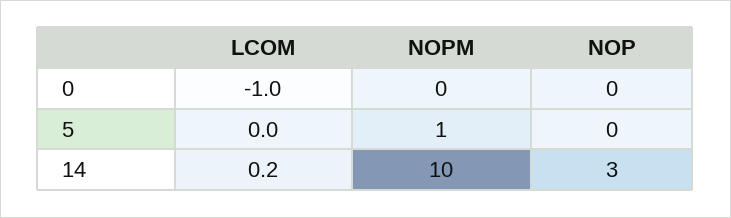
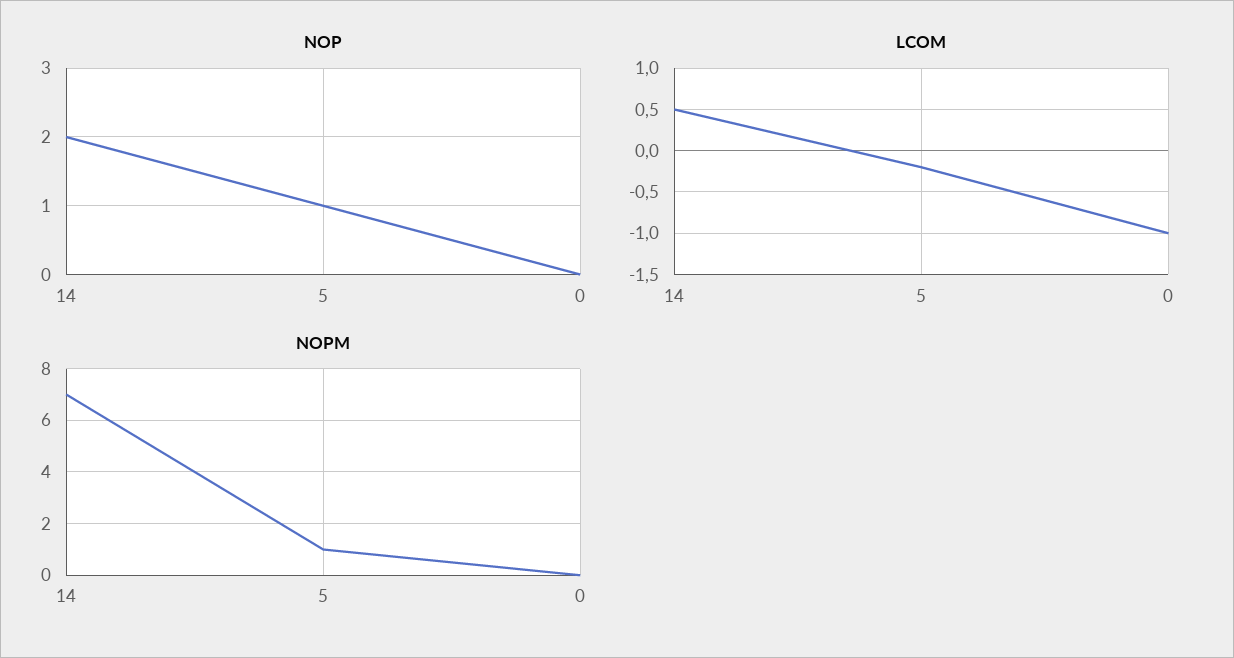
LCOM, 5: 0 -> -0.2
NOP, 5: 0 -> 1
LCOM, 14: 0.2 -> 0.5
NOPM, 14: 10 -> 7
NOP, 14: 3 -> 2

